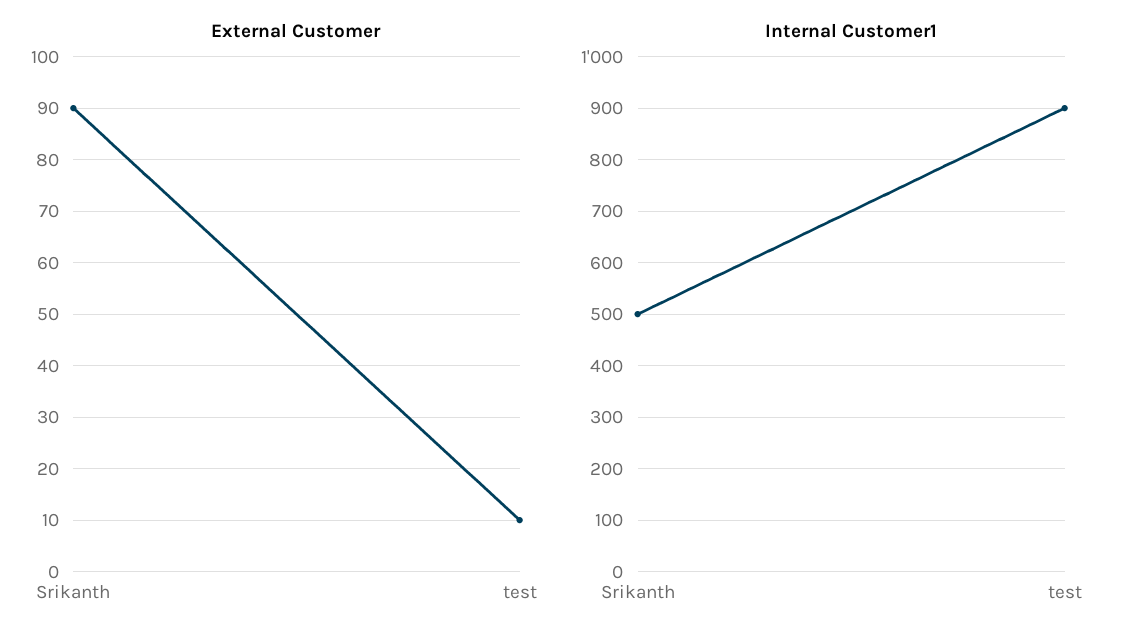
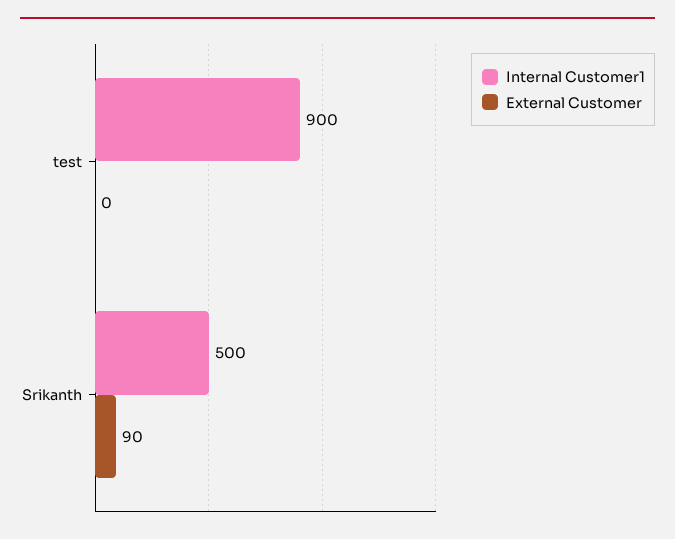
External Customer, test: 10 -> 0

